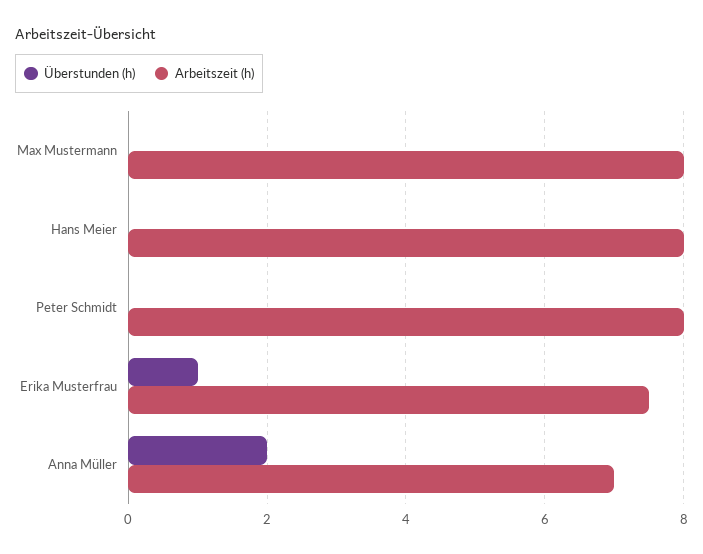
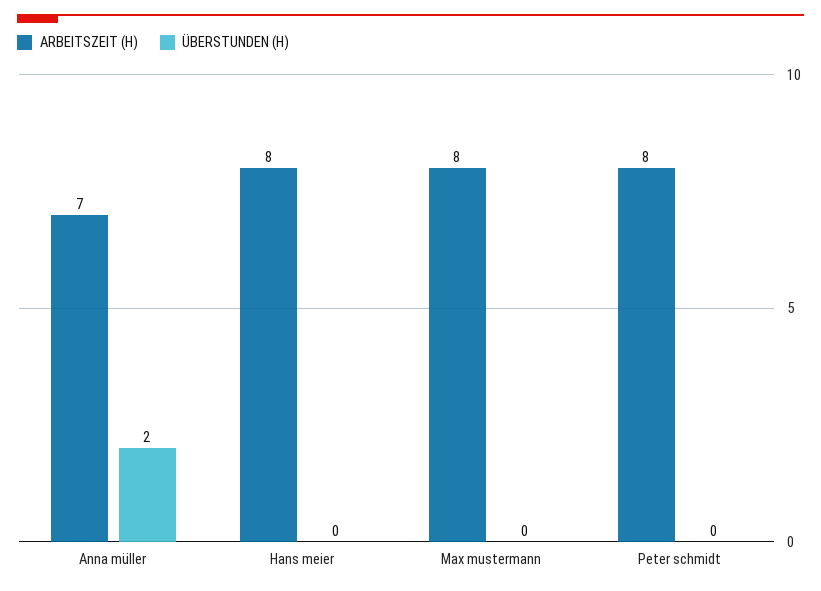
Überstunden (h), Erika Musterfrau: 1 -> none
Arbeitszeit (h), Erika Musterfrau: 7.5 -> none

